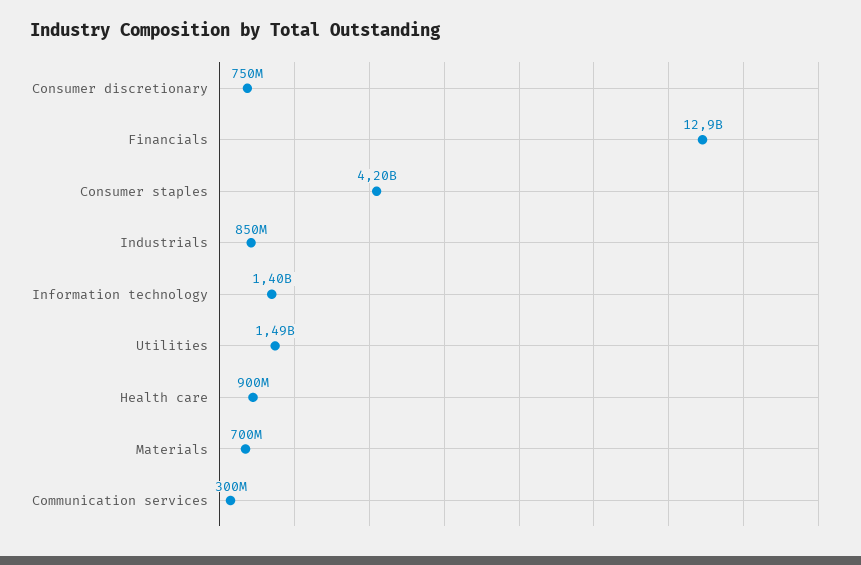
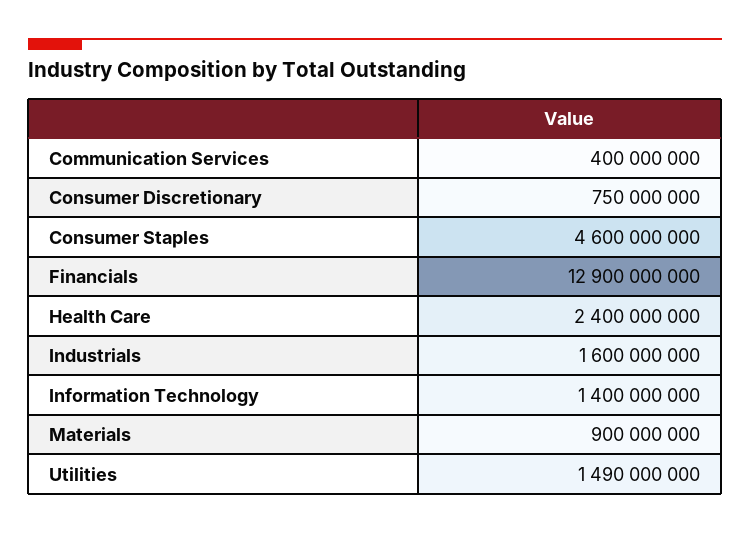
Consumer staples: 4200000000 -> 4600000000
Industrials: 850000000 -> 1600000000
Health care: 900000000 -> 2400000000
Materials: 700000000 -> 900000000
Communication services: 300000000 -> 400000000

